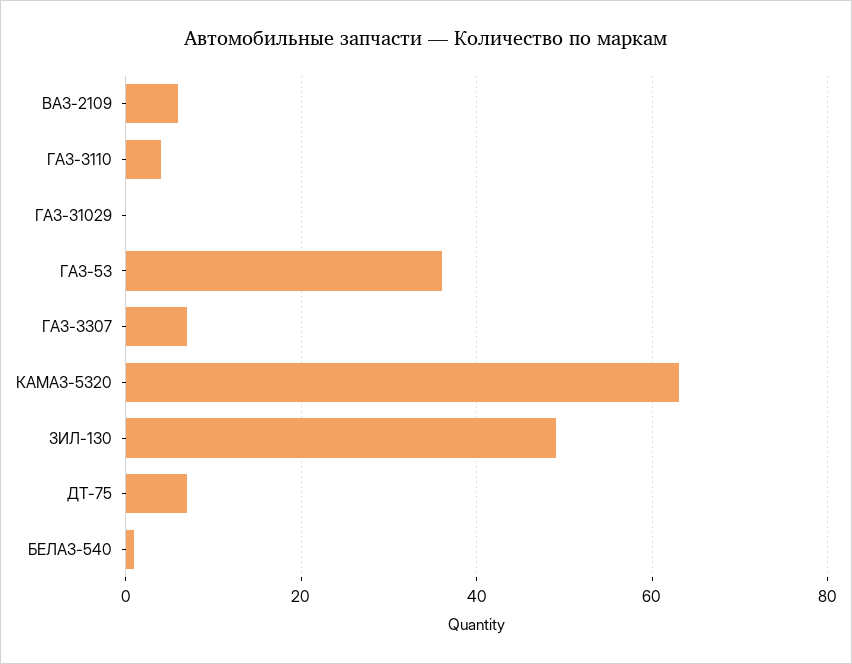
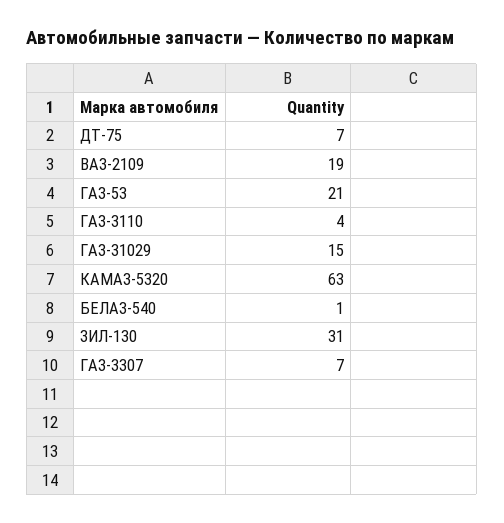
ВАЗ-2109: 5 -> 19
ГАЗ-31029: 0 -> 15
ГАЗ-53: 35 -> 21
ЗИЛ-130: 50 -> 31

